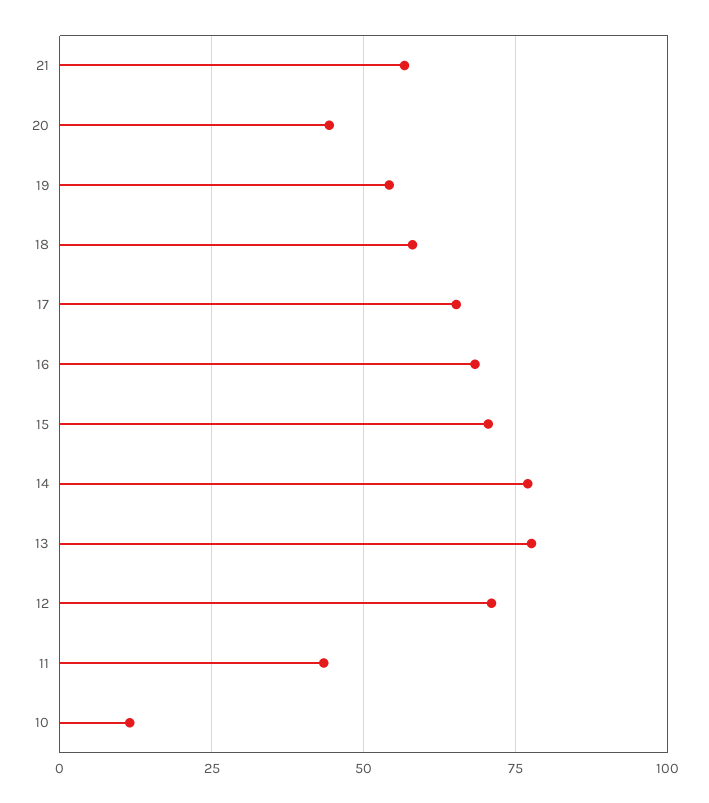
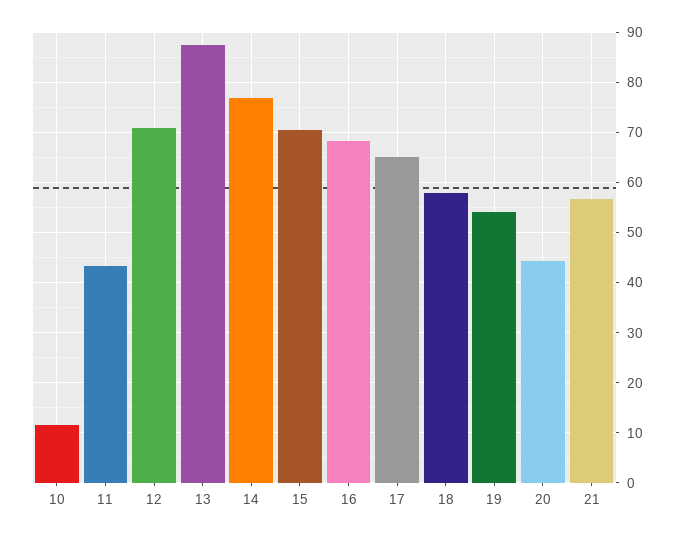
13: 77.5 -> 88

